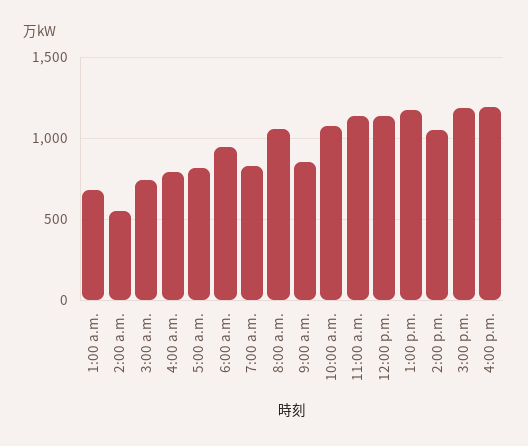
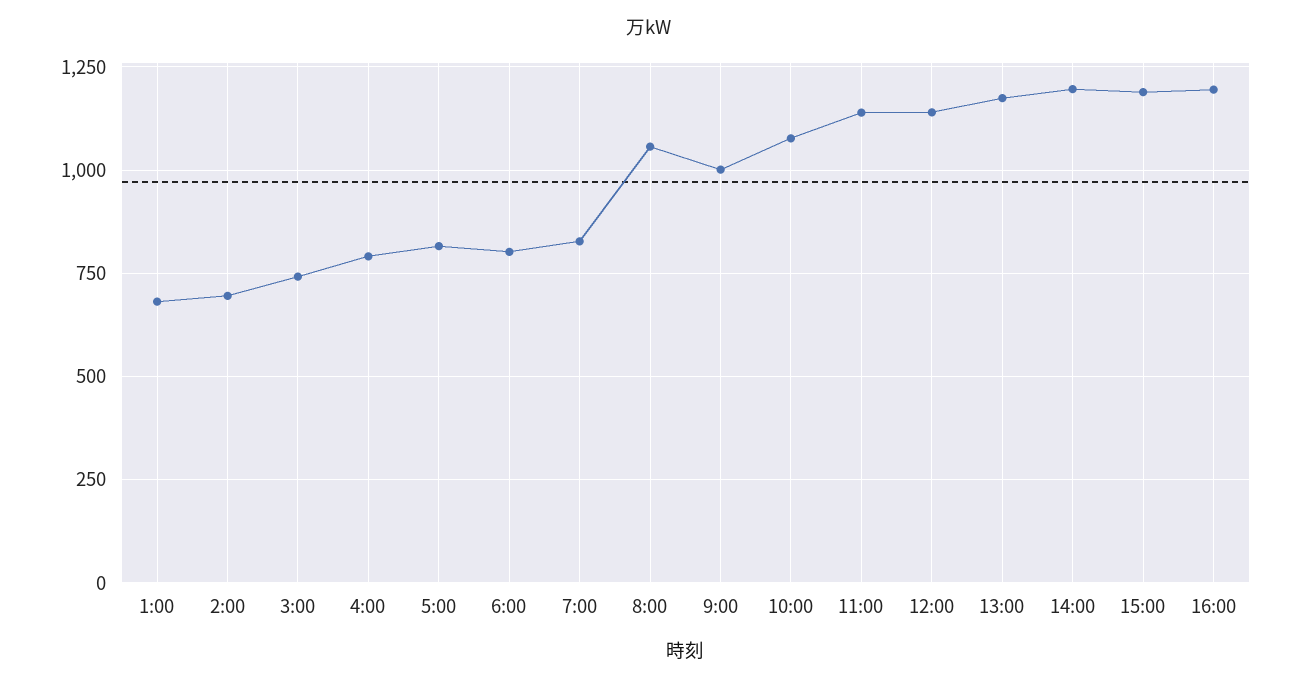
2:00 a.m.: 550 -> 700
6:00 a.m.: 950 -> 800
9:00 a.m.: 850 -> 1000
2:00 p.m.: 1050 -> 1200

